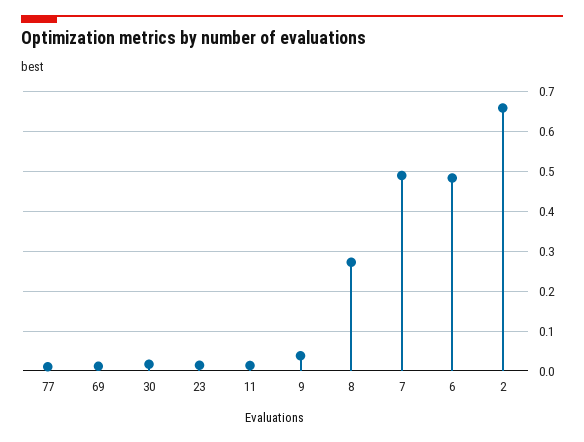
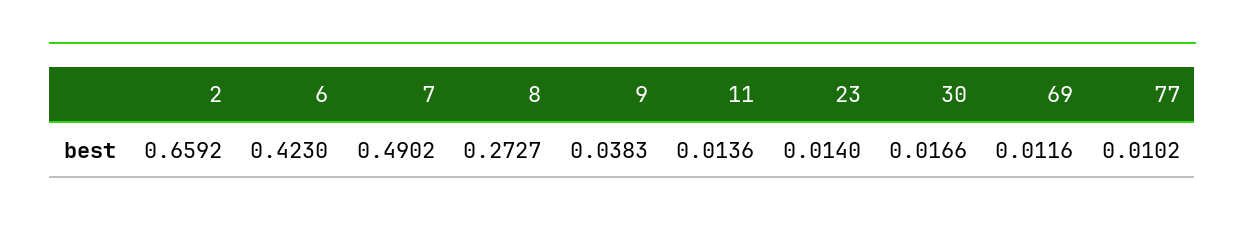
6: 0.48 -> 0.423

